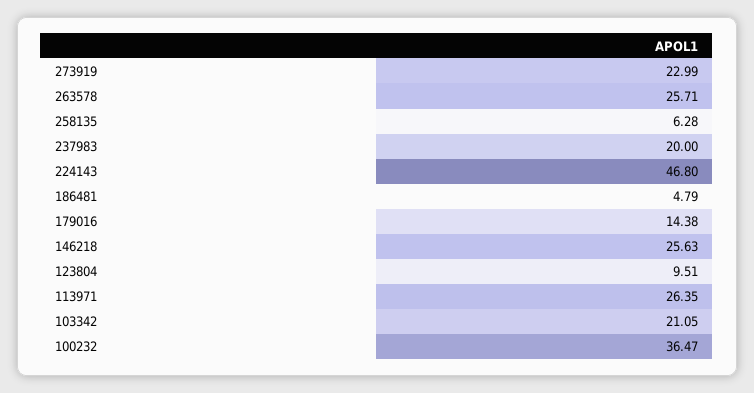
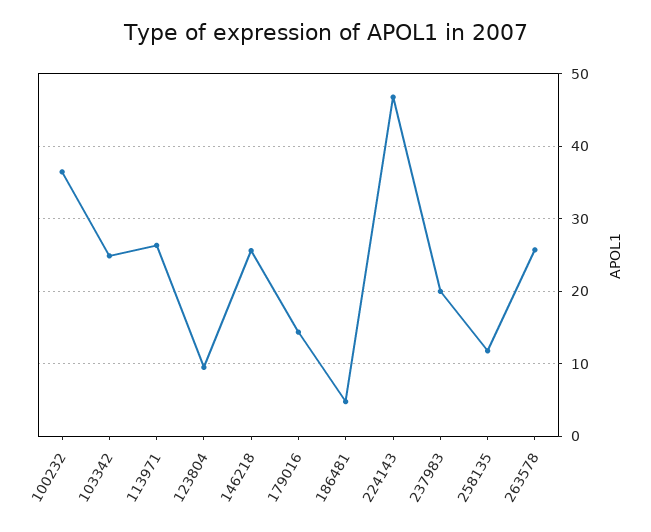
273919: 22.99 -> none
258135: 6.28 -> 12
103342: 21.05 -> 25

